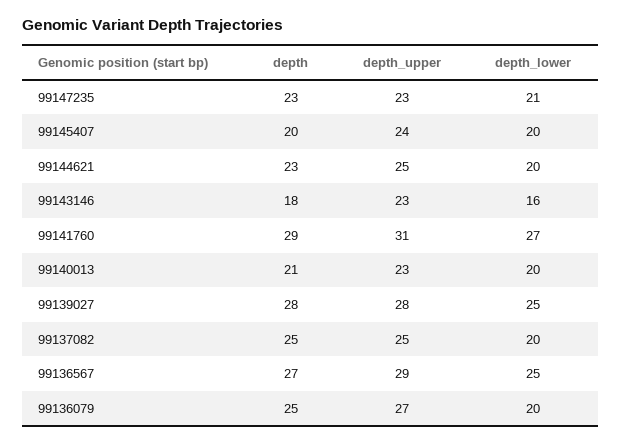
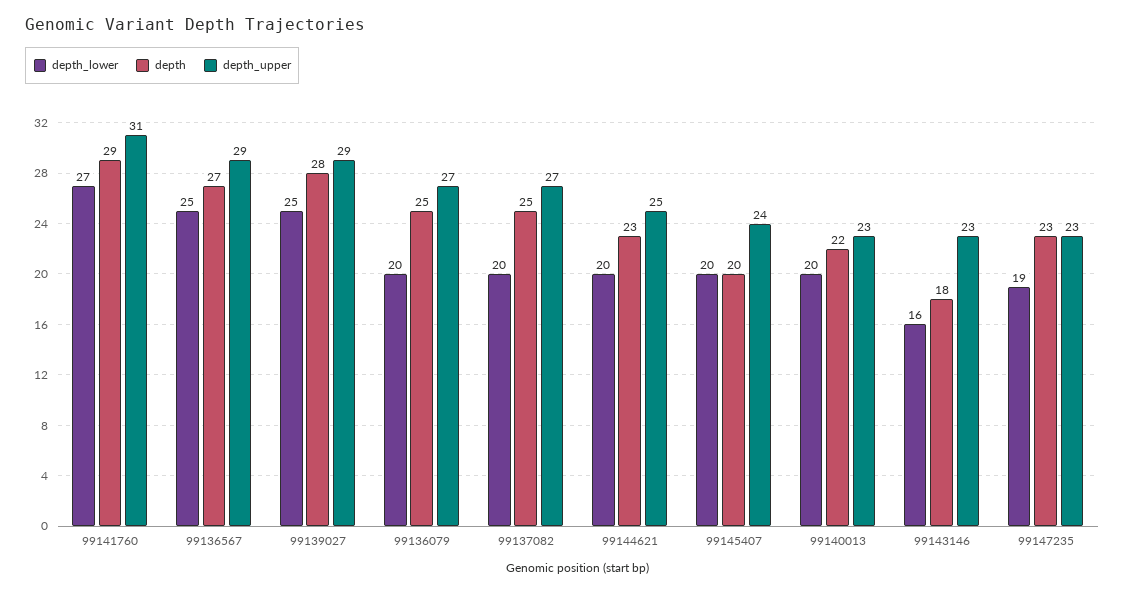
depth_lower, 99147235: 21 -> 19
depth, 99140013: 21 -> 22
depth_upper, 99139027: 28 -> 29
depth_upper, 99137082: 25 -> 27

